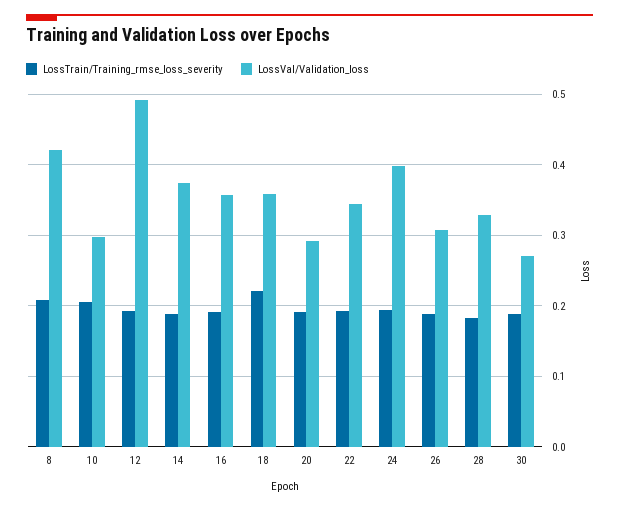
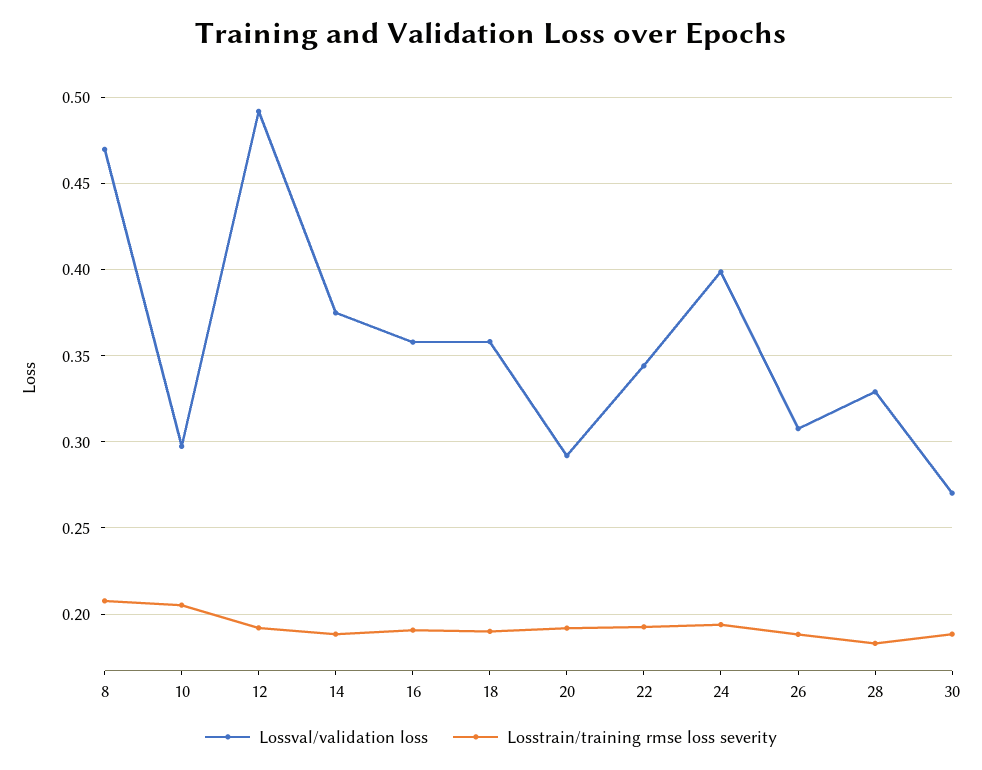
LossVal/Validation_loss, 8: 0.42 -> 0.47
LossTrain/Training_rmse_loss_severity, 18: 0.22 -> 0.19

